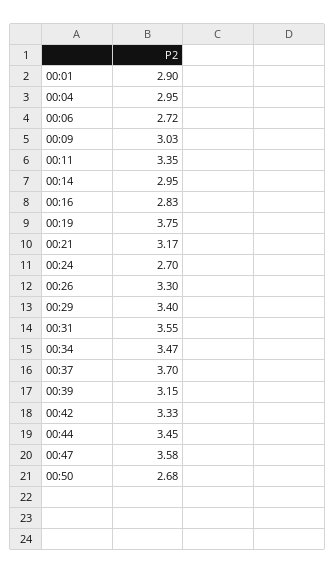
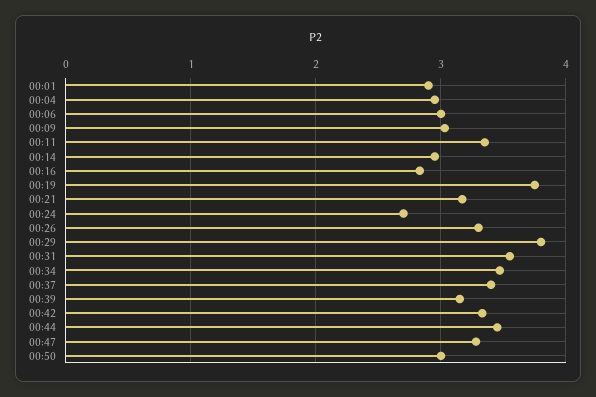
00:06: 2.72 -> 3
00:29: 3.4 -> 3.8
00:37: 3.7 -> 3.4
00:47: 3.58 -> 3.3
00:50: 2.68 -> 3

